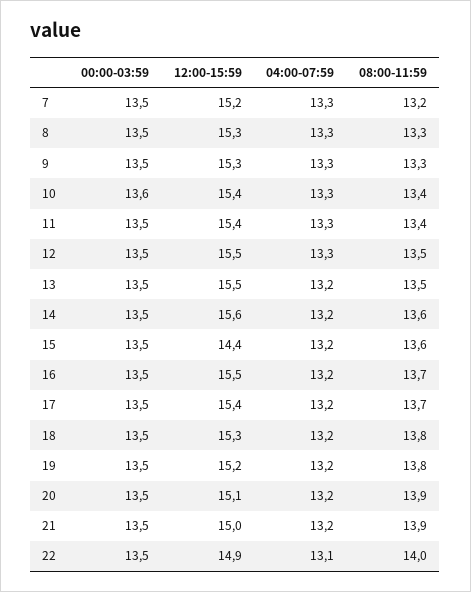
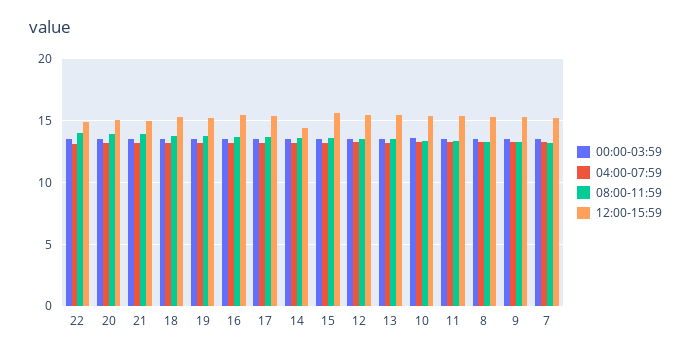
12:00-15:59, 14: 15.6 -> 14.5
12:00-15:59, 15: 14.4 -> 15.5

